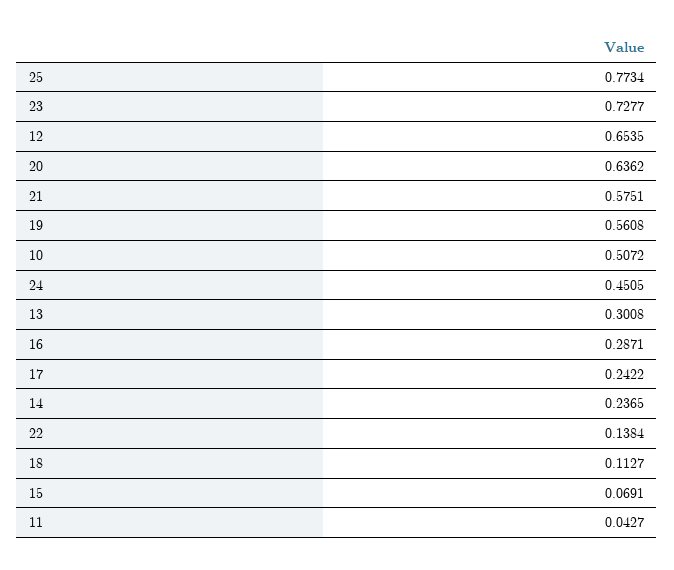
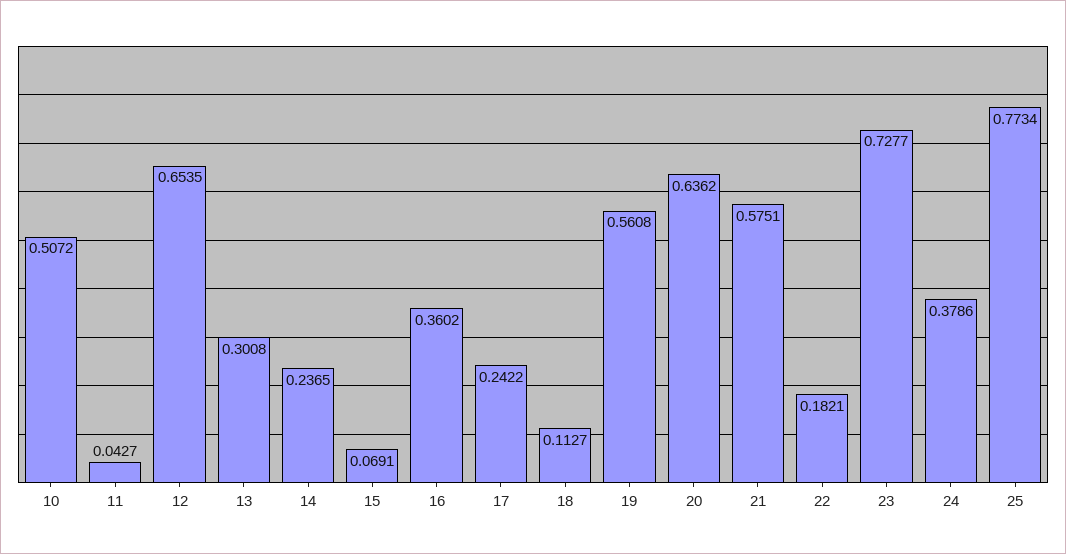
24: 0.4505 -> 0.3786
16: 0.2871 -> 0.3602
22: 0.1384 -> 0.1821

